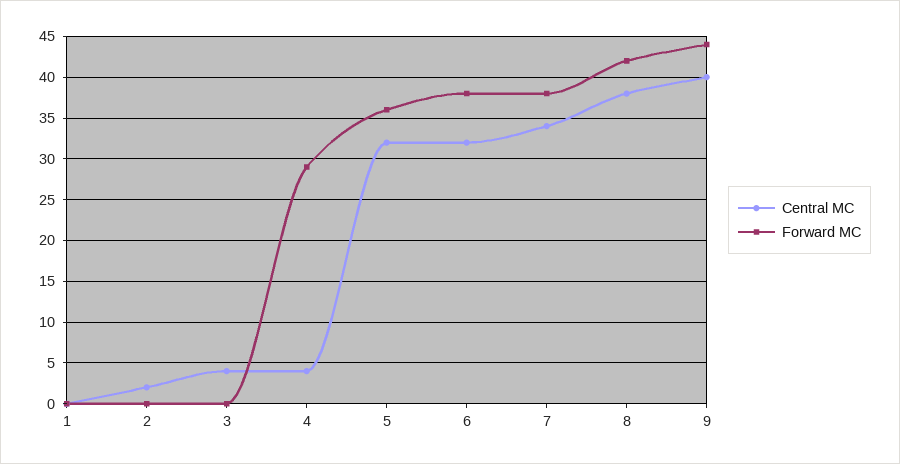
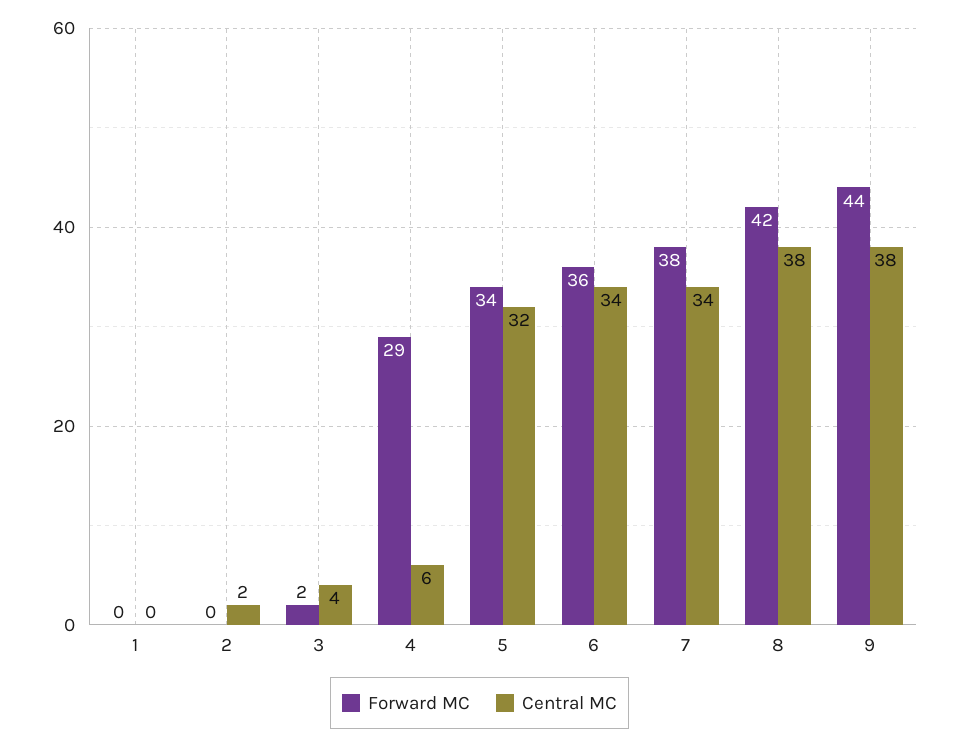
Forward MC, 3: 0 -> 2
Central MC, 4: 4 -> 6
Forward MC, 5: 36 -> 34
Central MC, 6: 32 -> 34
Forward MC, 6: 38 -> 36
Central MC, 9: 40 -> 38

